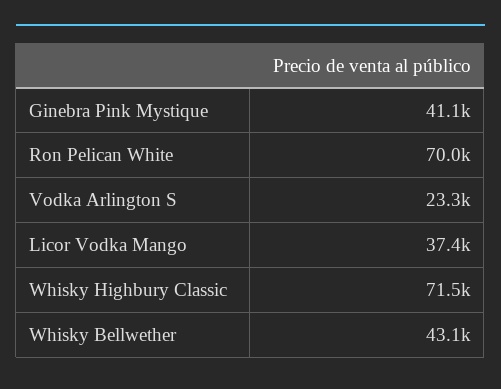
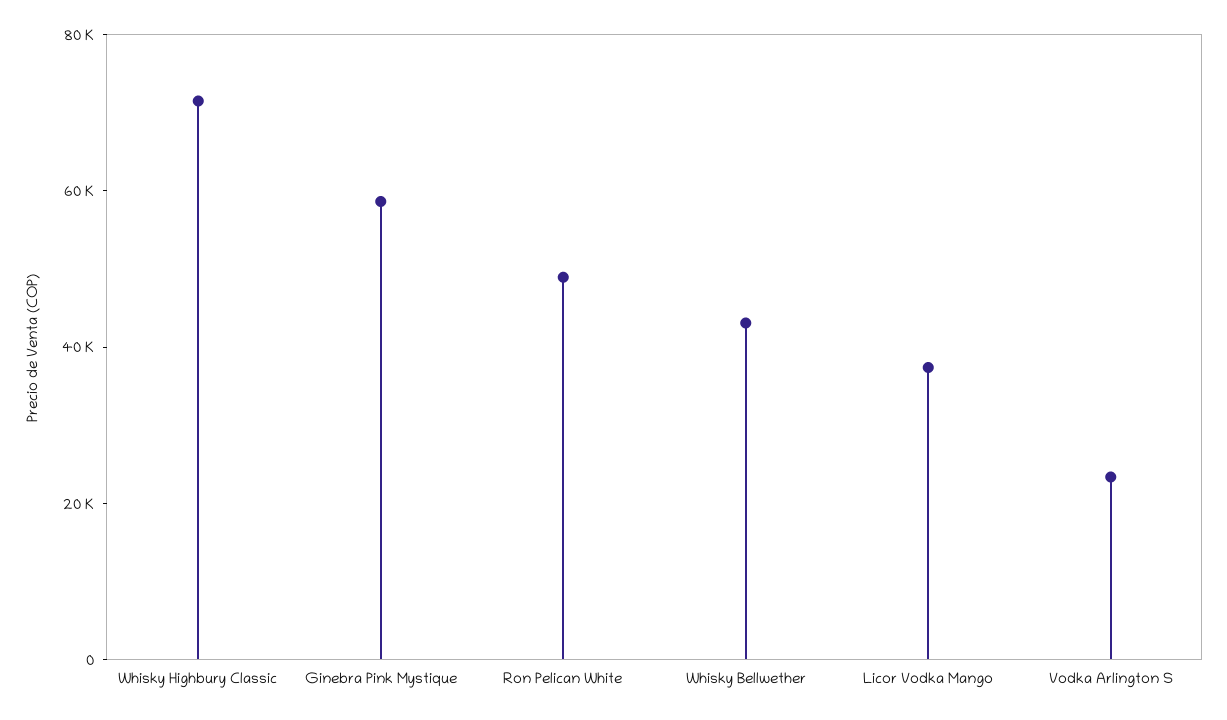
Ginebra Pink Mystique: 41100 -> 60000
Ron Pelican White: 70000 -> 50000

